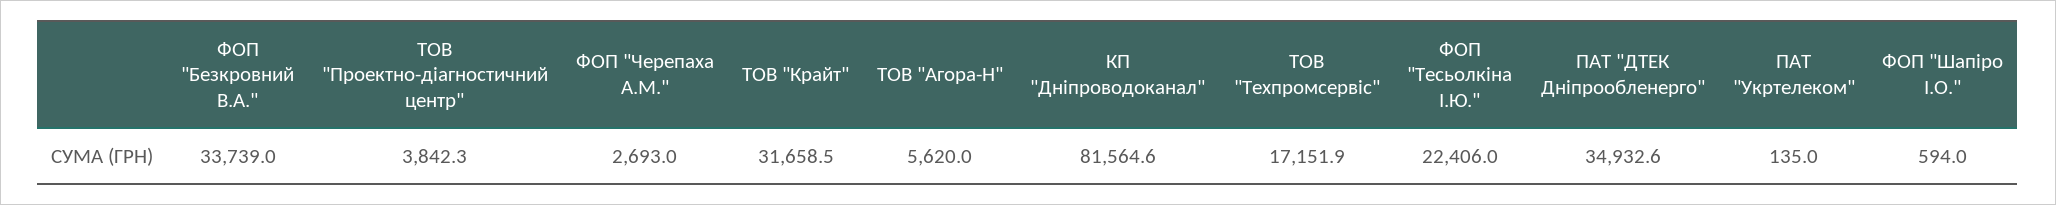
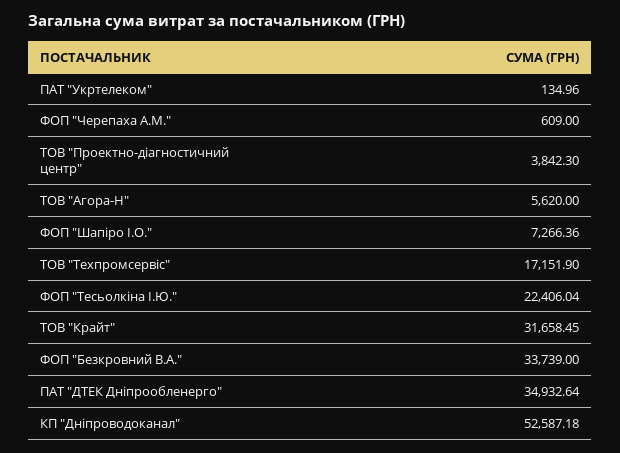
ФОП "Черепаха А.М.": 2693 -> 609
КП "Дніпроводоканал": 81564.6 -> 52587.18
ФОП "Шапіро І.О.": 594 -> 7266.36

